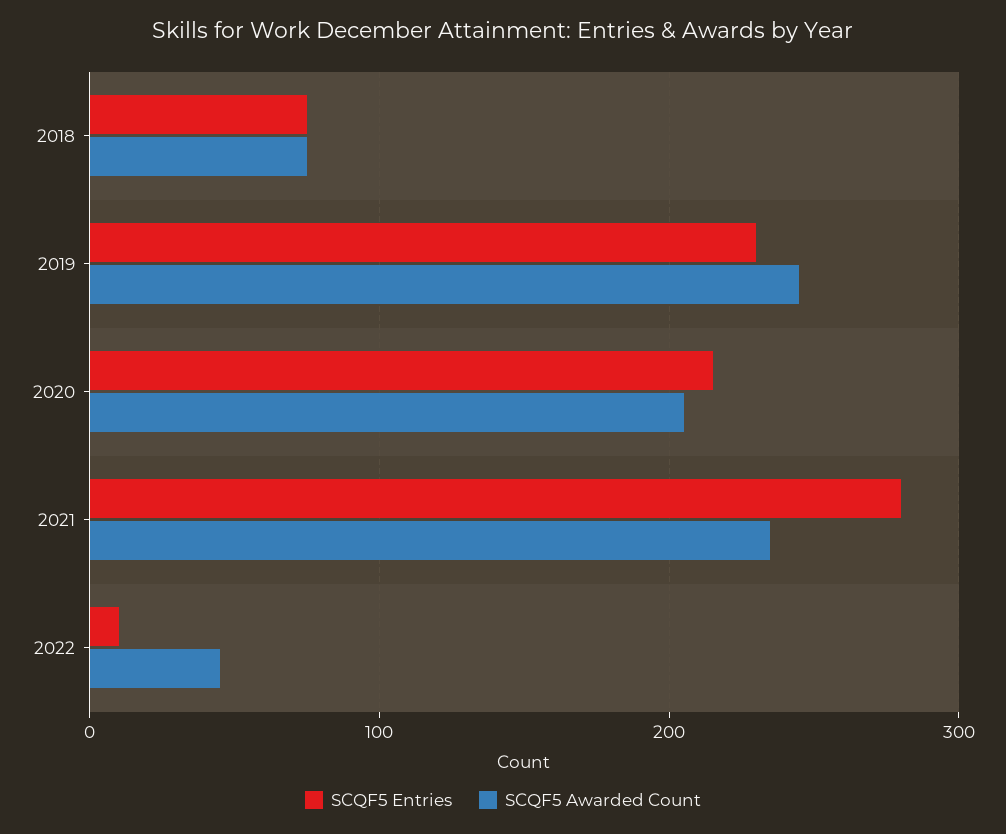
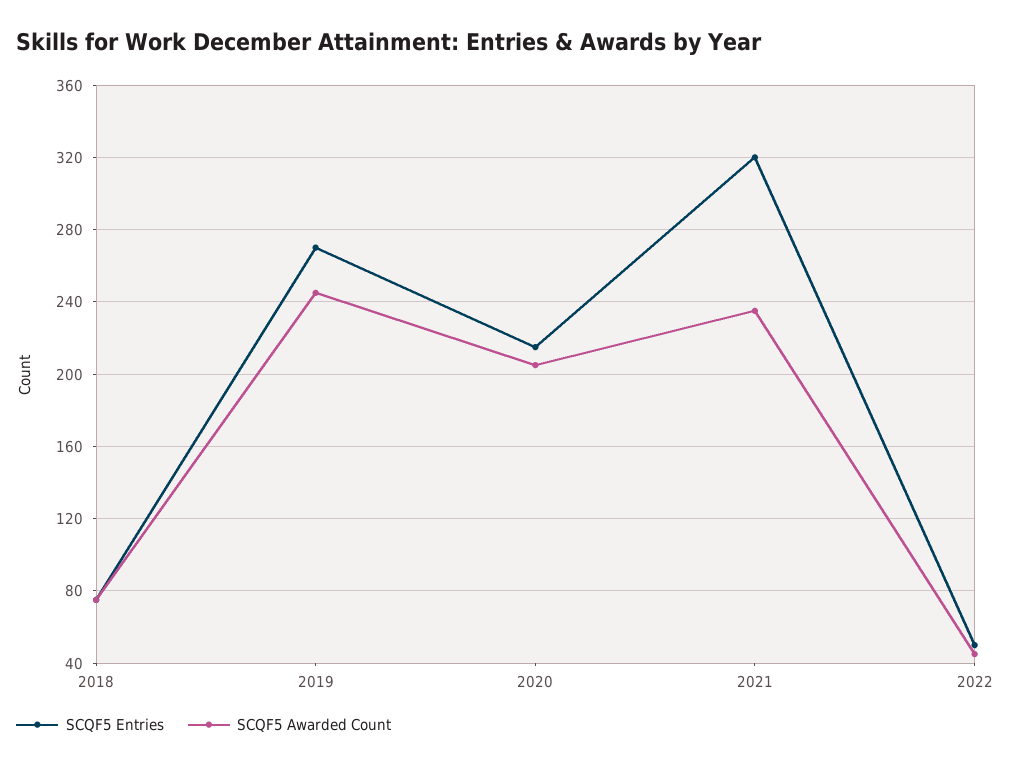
SCQF5 Entries, 2019: 230 -> 270
SCQF5 Entries, 2021: 280 -> 320
SCQF5 Entries, 2022: 10 -> 50

